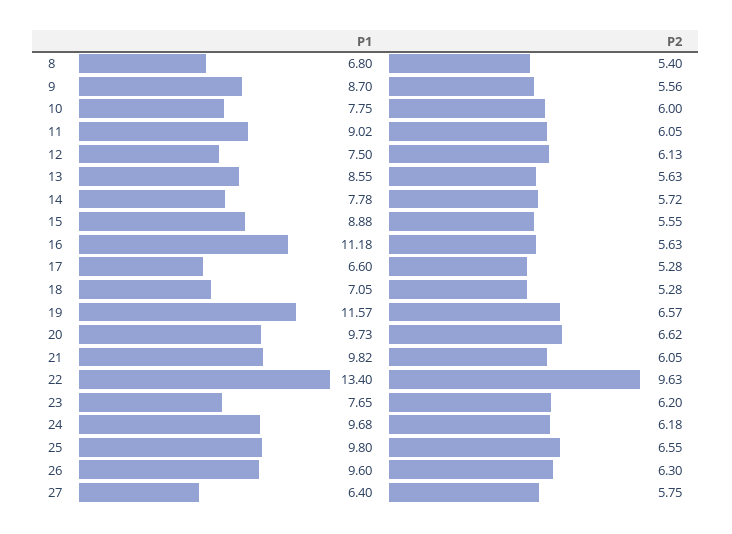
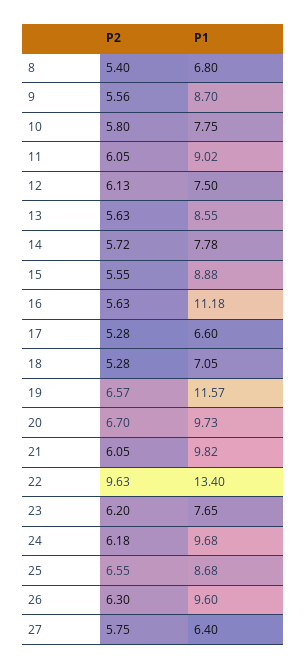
P2, 10: 6 -> 5.8
P2, 20: 6.62 -> 6.7
P1, 25: 9.8 -> 8.68

